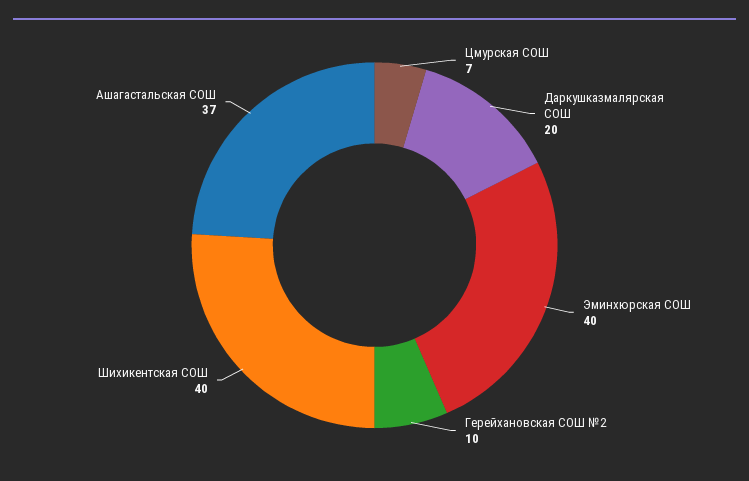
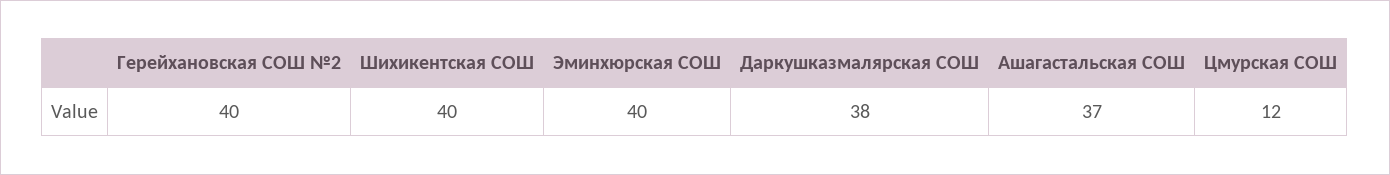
Цмурская СОШ: 7 -> 12
Даркушказмалярская СОШ: 20 -> 38
Герейхановская СОШ №2: 10 -> 40

